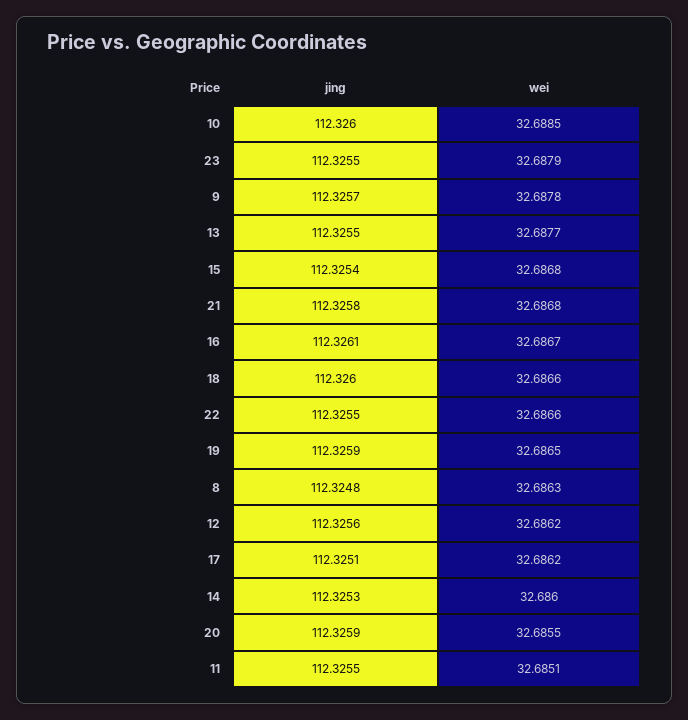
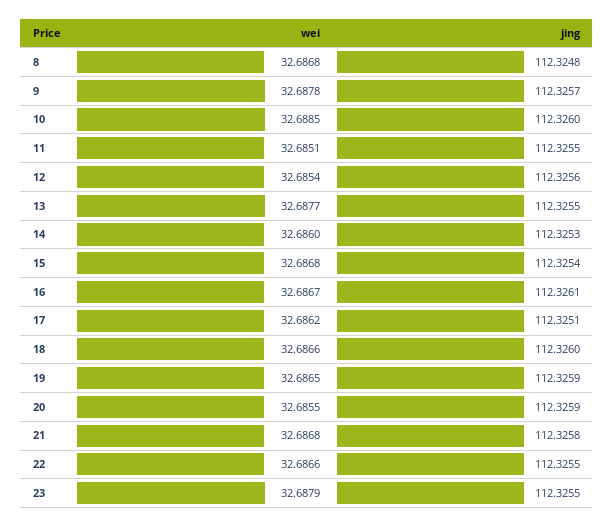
wei, 8: 32.6863 -> 32.6868
wei, 12: 32.6862 -> 32.6854

